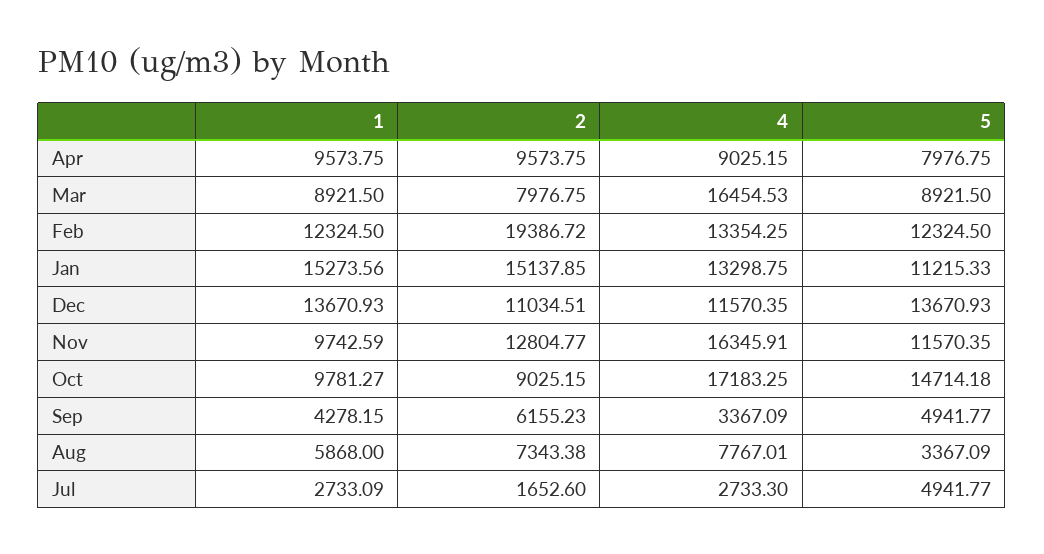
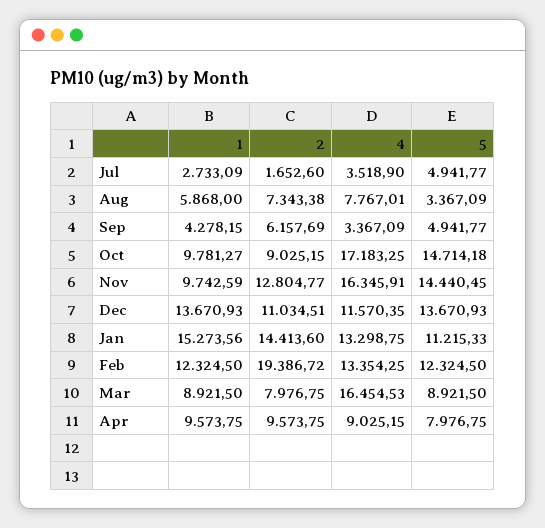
2, Jan: 15137.85 -> 14413.6
5, Nov: 11570.35 -> 14440.45
2, Sep: 6155.23 -> 6157.69
4, Jul: 2733.3 -> 3518.9

